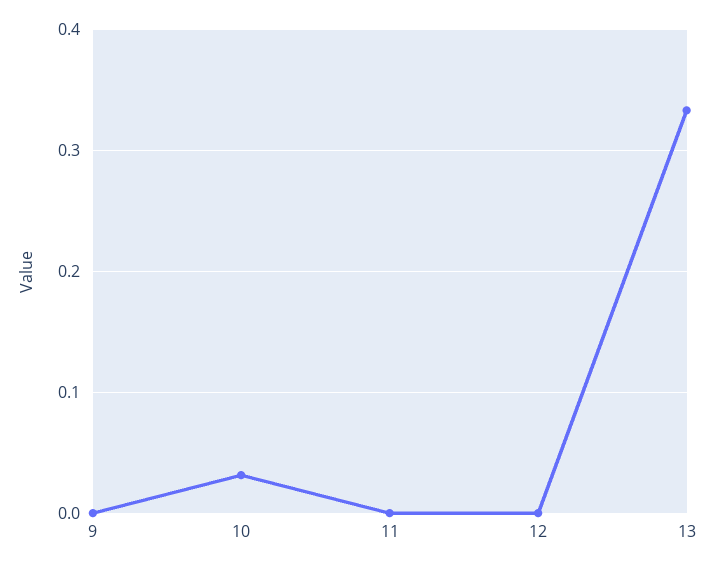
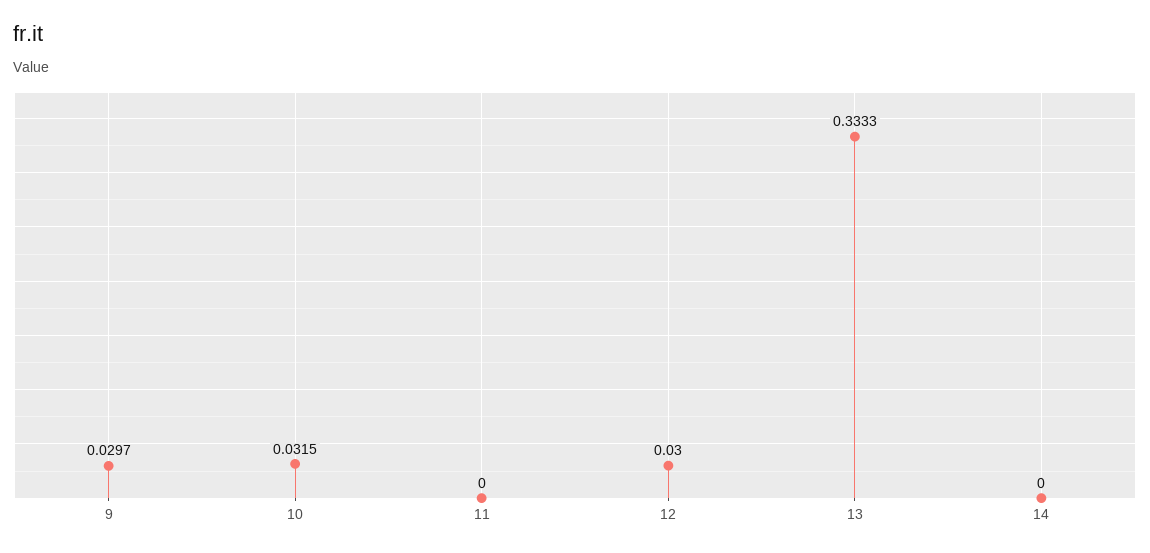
9: 0 -> 0.0297
12: 0 -> 0.03
14: none -> 0

